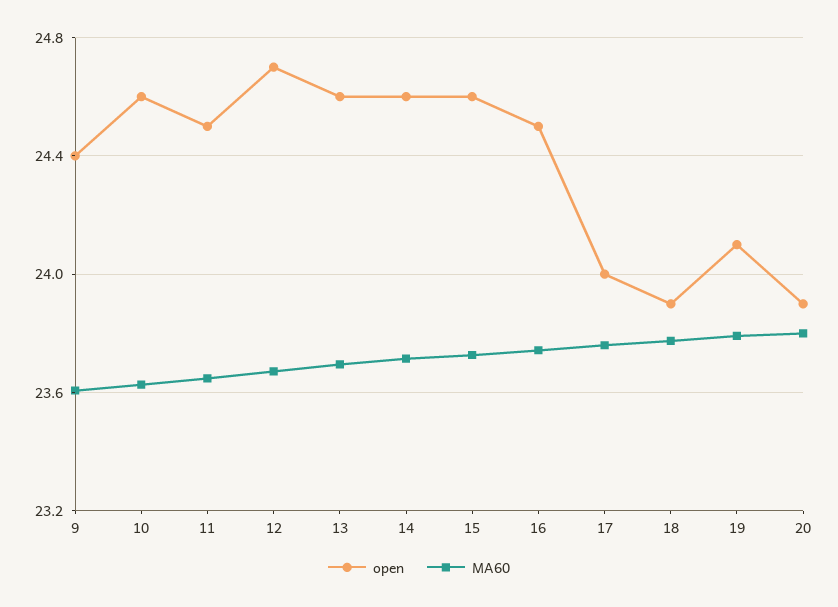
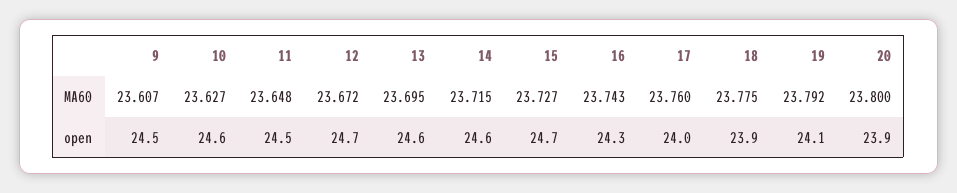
open, 9: 24.4 -> 24.5
open, 15: 24.6 -> 24.7
open, 16: 24.5 -> 24.3

